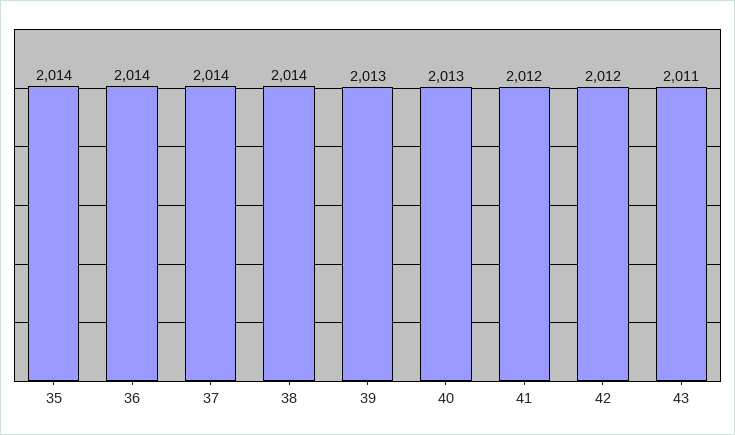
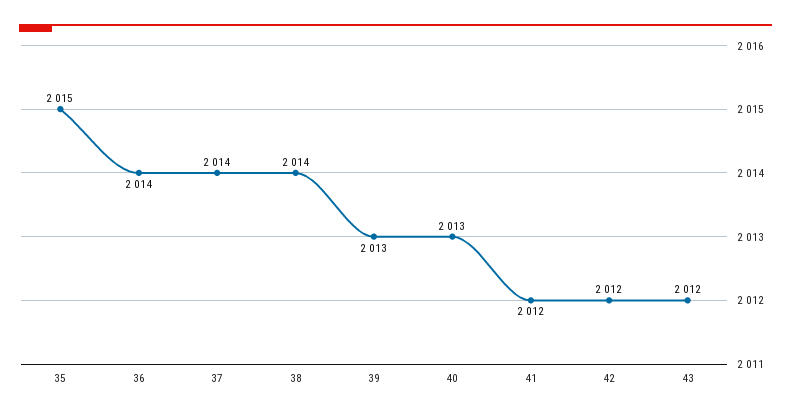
35: 2014 -> 2015
43: 2011 -> 2012

